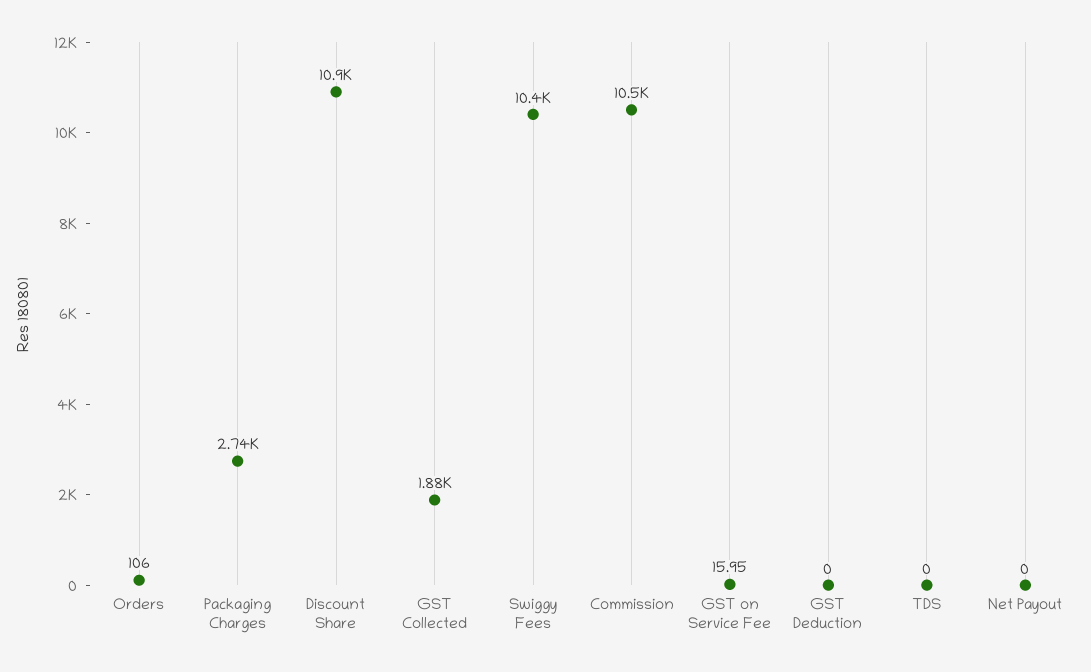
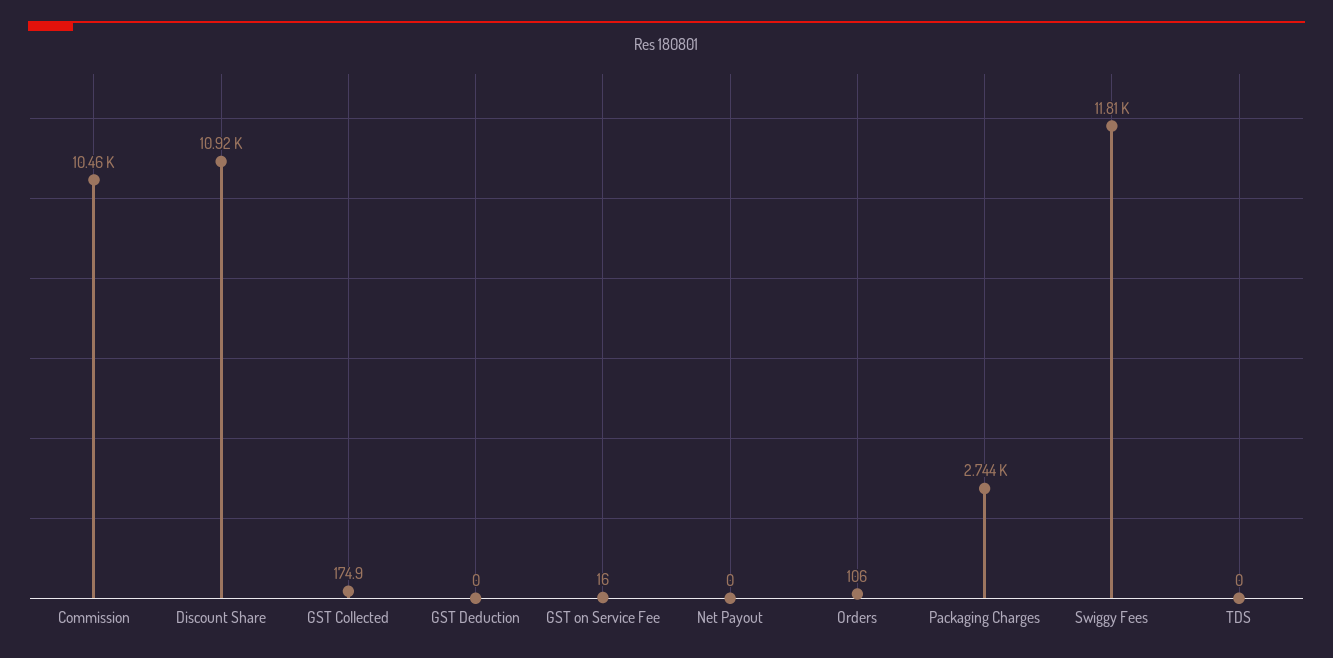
GST Collected: 1880 -> 174.9
Swiggy Fees: 10400 -> 11810

